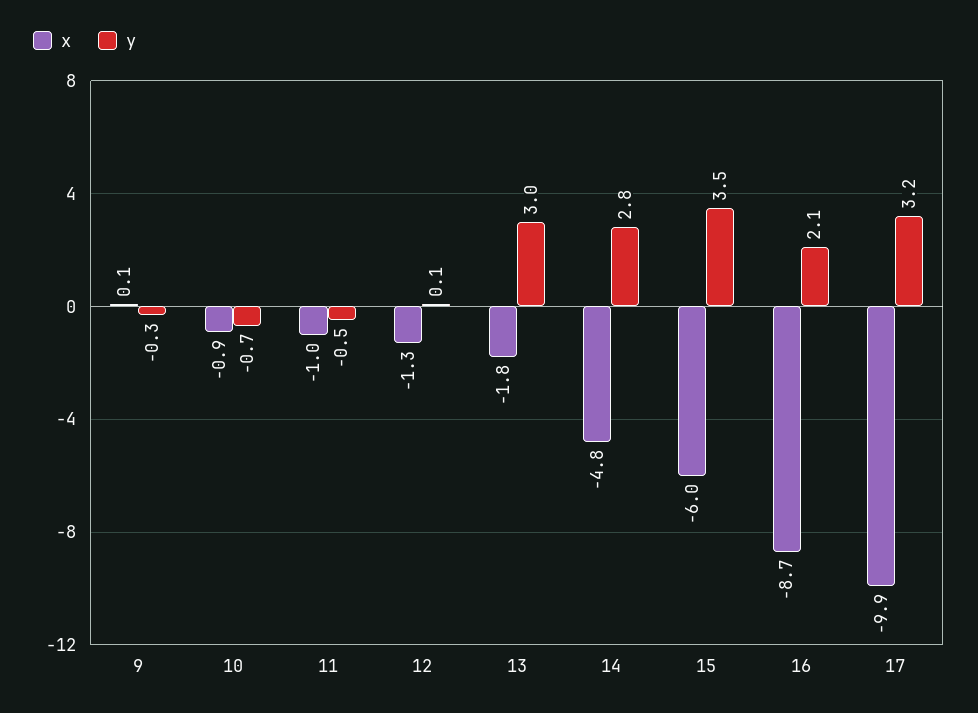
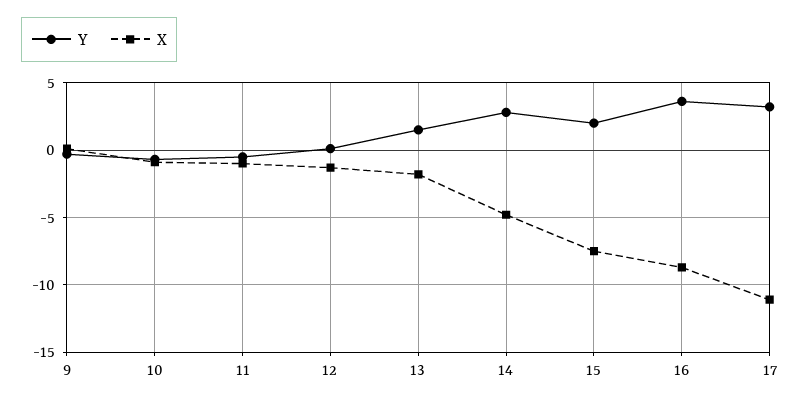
y, 13: 3 -> 1.5
x, 15: -6 -> -7.5
y, 15: 3.5 -> 2
y, 16: 2.1 -> 3.5
x, 17: -9.9 -> -11

